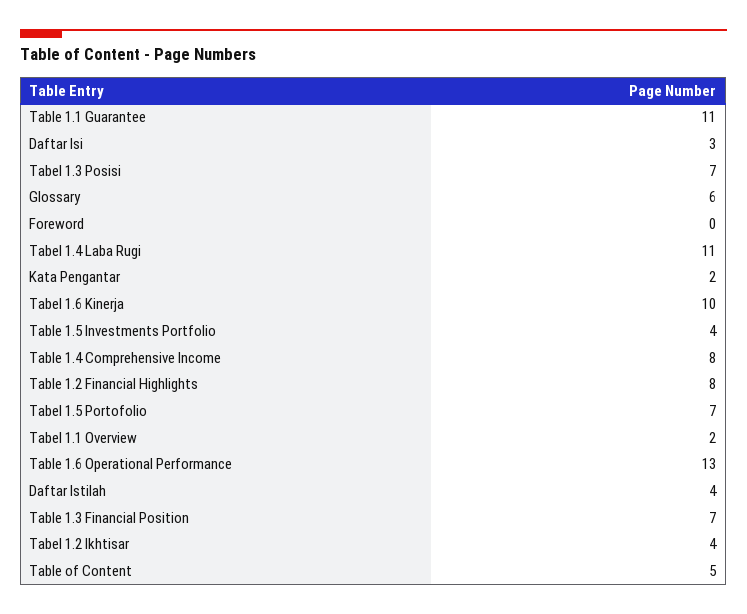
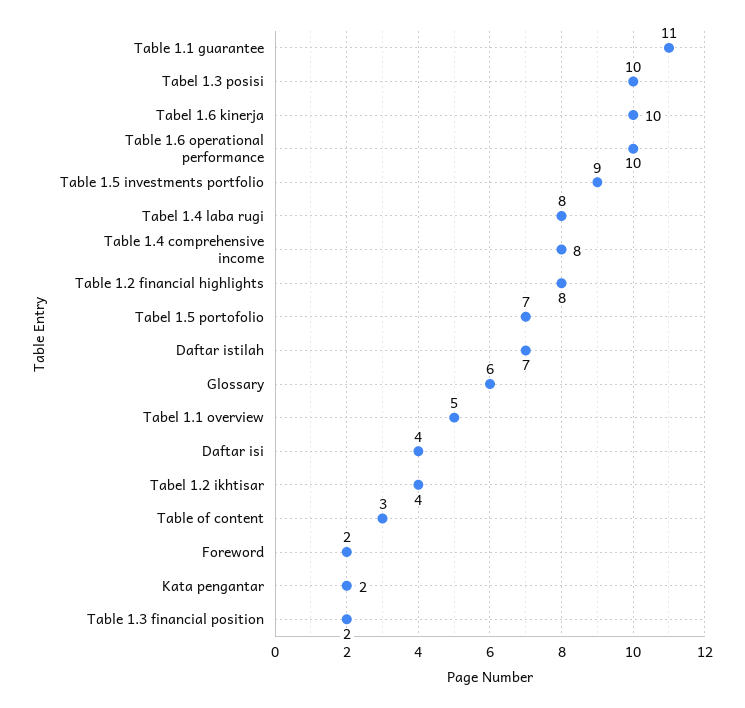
Daftar Isi: 3 -> 4
Tabel 1.3 Posisi: 7 -> 10
Foreword: 0 -> 2
Tabel 1.4 Laba Rugi: 11 -> 8
Table 1.5 Investments Portfolio: 4 -> 9
Tabel 1.1 Overview: 2 -> 5
Table 1.6 Operational Performance: 13 -> 10
Daftar Istilah: 4 -> 7
Table 1.3 Financial Position: 7 -> 2
Table of Content: 5 -> 3

